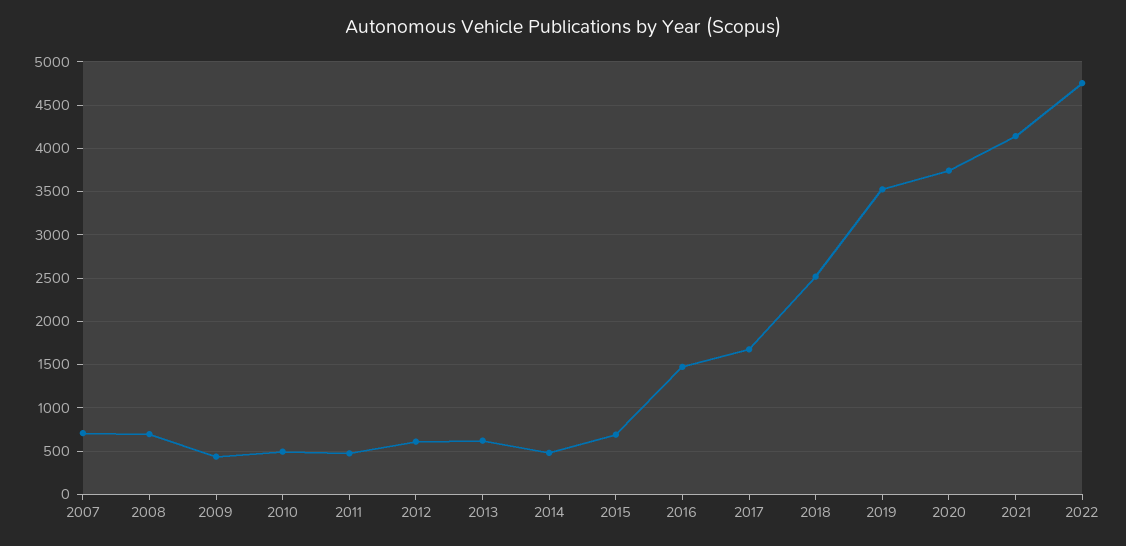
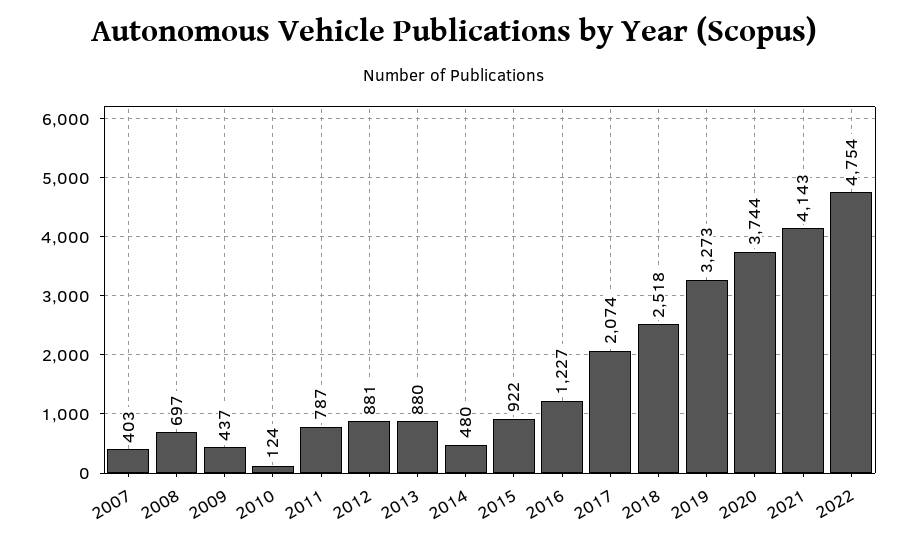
2007: 700 -> 403
2010: 500 -> 124
2011: 500 -> 787
2012: 600 -> 881
2013: 600 -> 880
2015: 700 -> 922
2016: 1500 -> 1227
2017: 1700 -> 2074
2019: 3500 -> 3273

